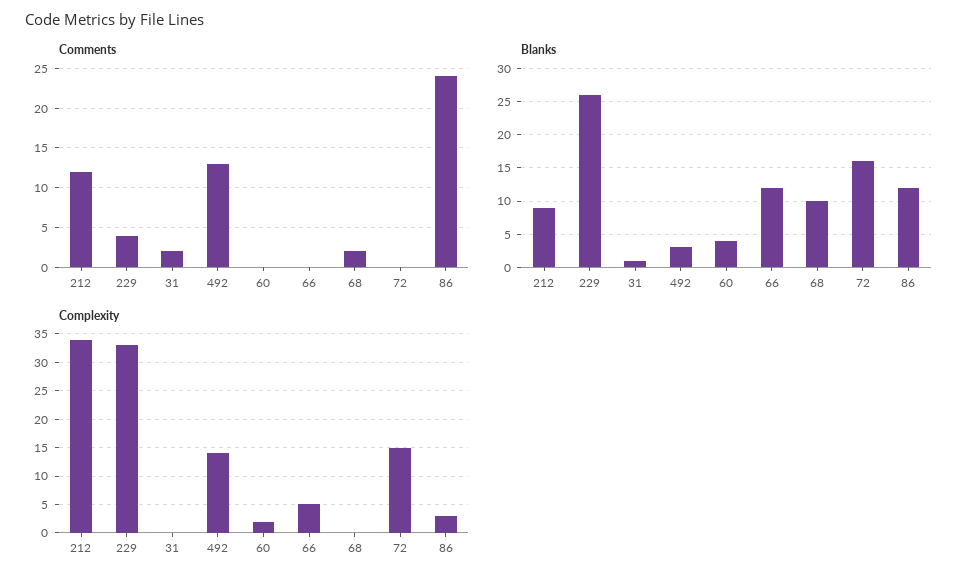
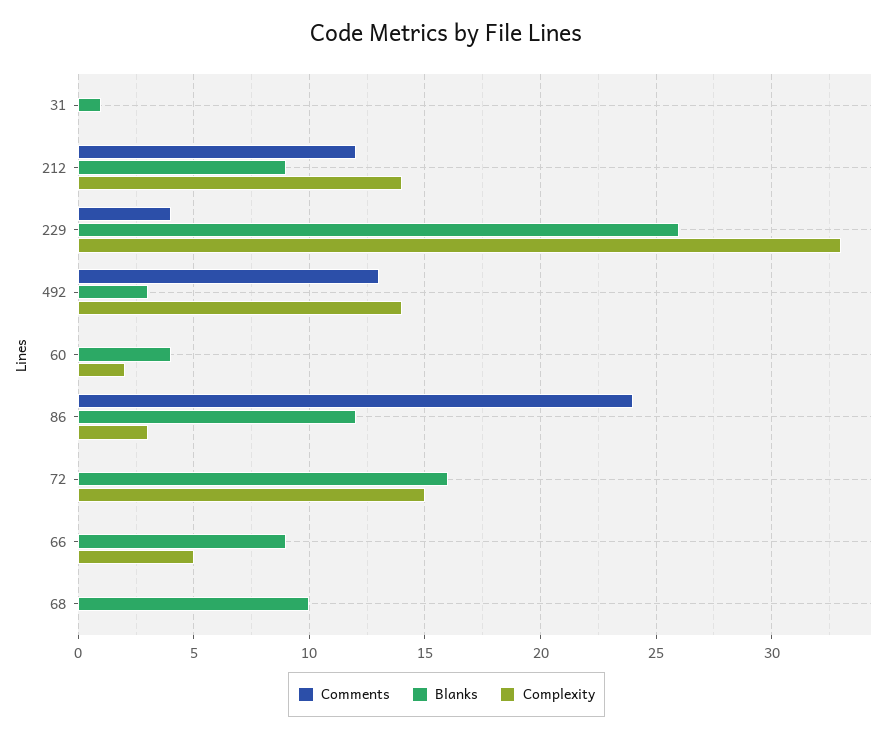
Comments, 31: 2 -> 0
Comments, 68: 2 -> 0
Blanks, 66: 12 -> 9
Complexity, 212: 35 -> 14

